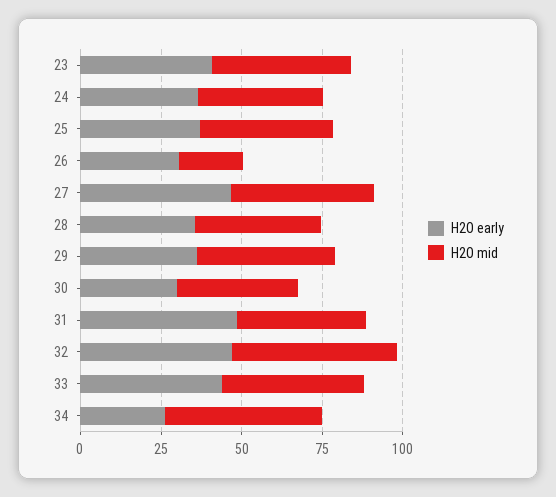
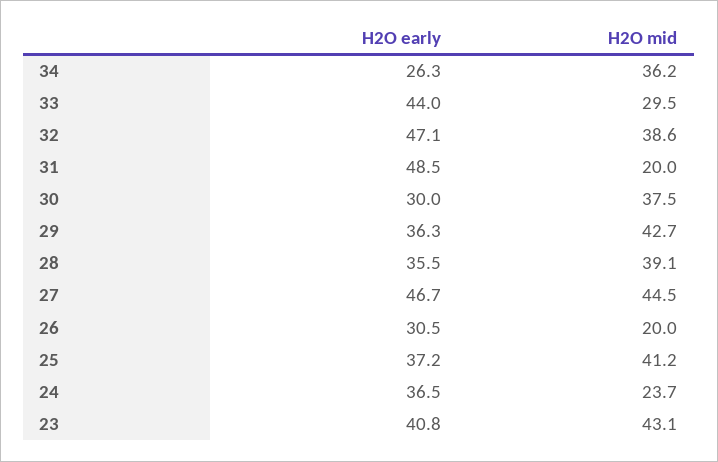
H2O mid, 24: 40 -> 23.7
H2O mid, 31: 40 -> 20
H2O mid, 32: 50 -> 38.6
H2O mid, 33: 45 -> 29.5
H2O mid, 34: 50 -> 36.2

